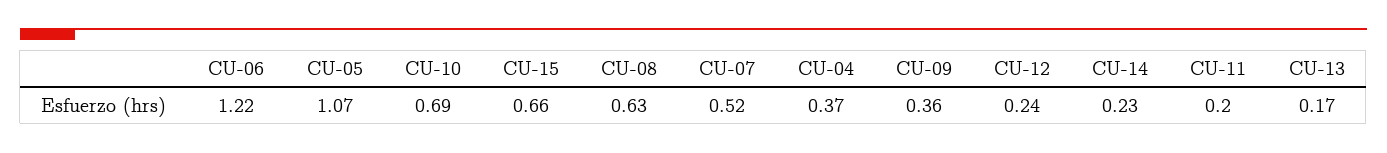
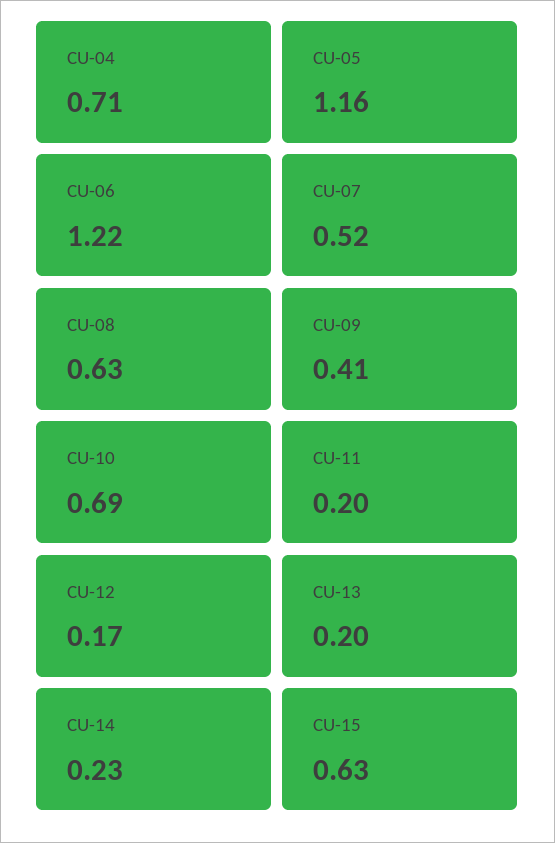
CU-05: 1.07 -> 1.16
CU-15: 0.66 -> 0.63
CU-04: 0.37 -> 0.71
CU-09: 0.36 -> 0.41
CU-12: 0.24 -> 0.17
CU-13: 0.17 -> 0.2

